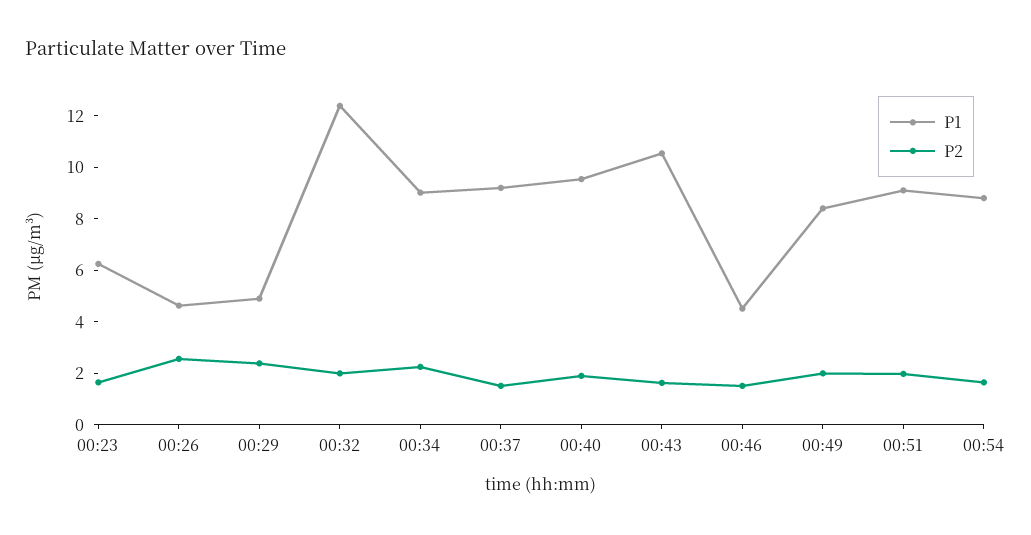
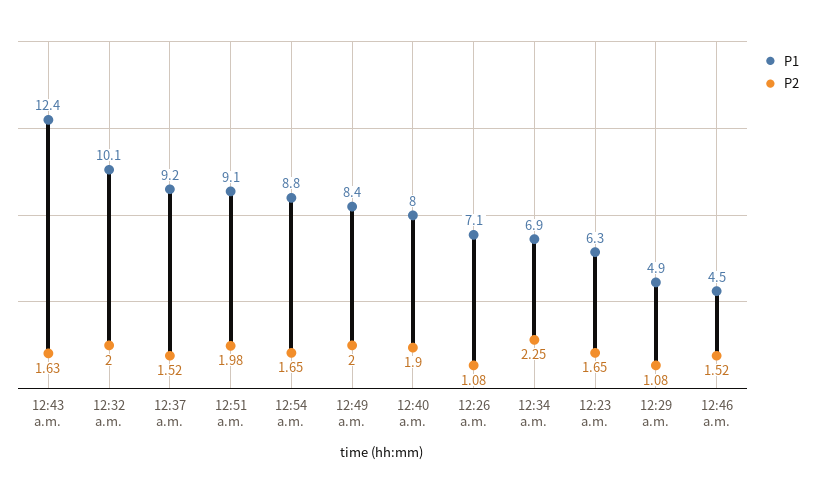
P1, 00:26: 4.5 -> 7.1
P2, 00:26: 2.5 -> 1.08
P2, 00:29: 2.5 -> 1.08
P1, 00:32: 12.5 -> 10.1
P1, 00:34: 9 -> 6.9
P1, 00:40: 9.5 -> 8
P1, 00:43: 10.5 -> 12.4

